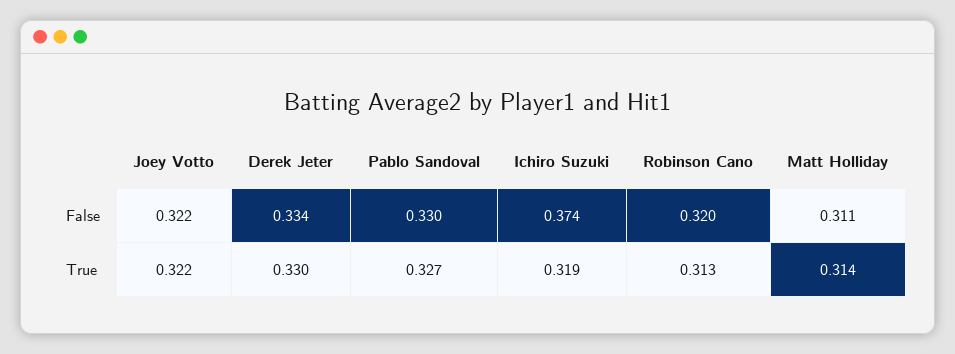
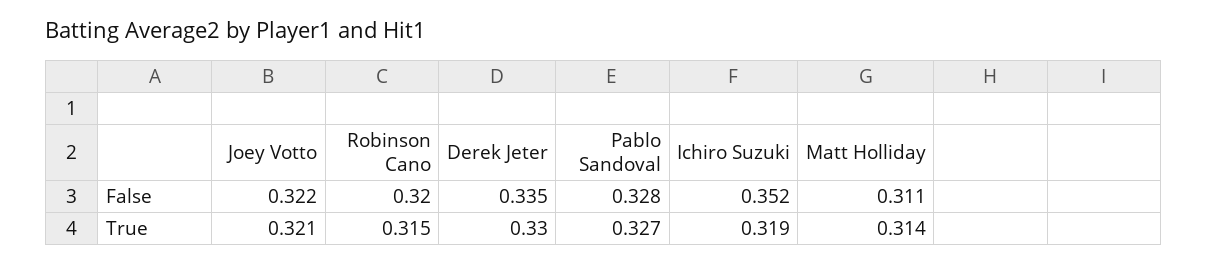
Derek Jeter, False: 0.334 -> 0.335
Pablo Sandoval, False: 0.33 -> 0.328
Ichiro Suzuki, False: 0.374 -> 0.352
Joey Votto, True: 0.322 -> 0.321
Robinson Cano, True: 0.313 -> 0.315

